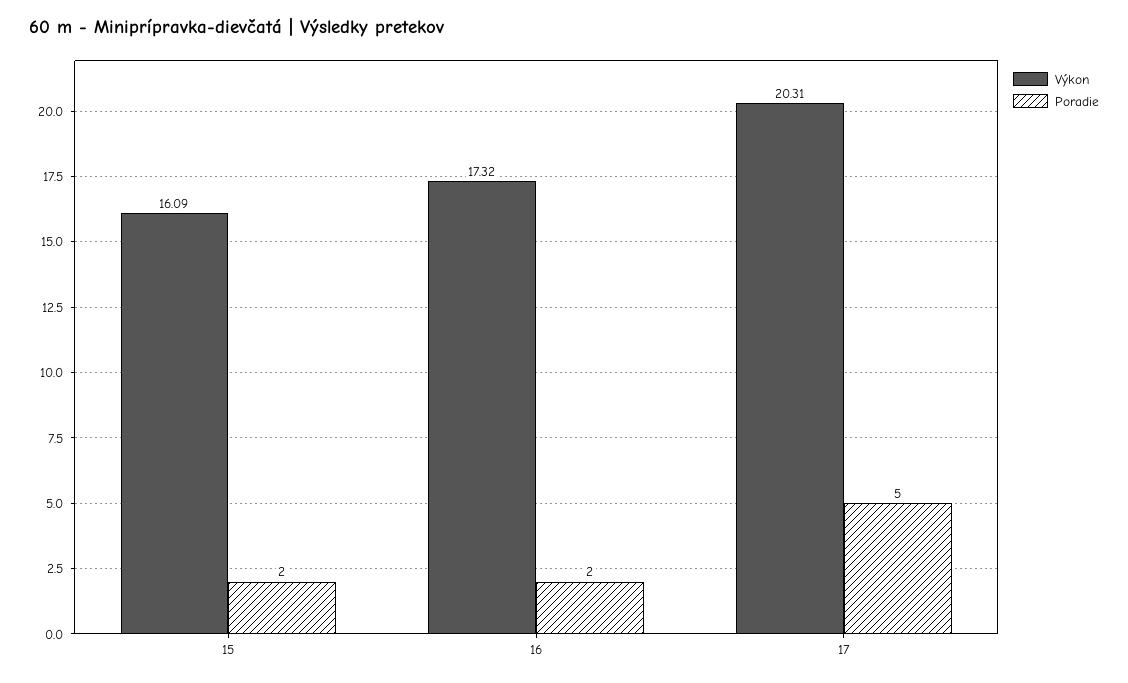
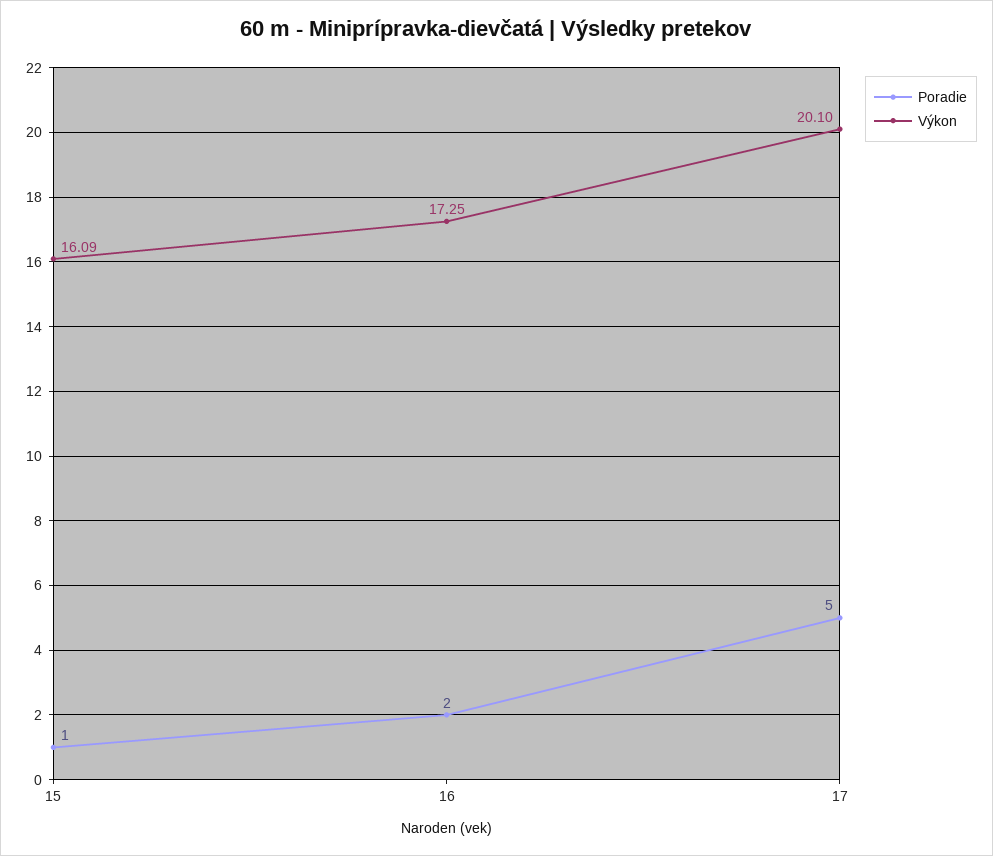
Poradie, 15: 2 -> 1
Výkon, 16: 17.32 -> 17.25
Výkon, 17: 20.31 -> 20.1

